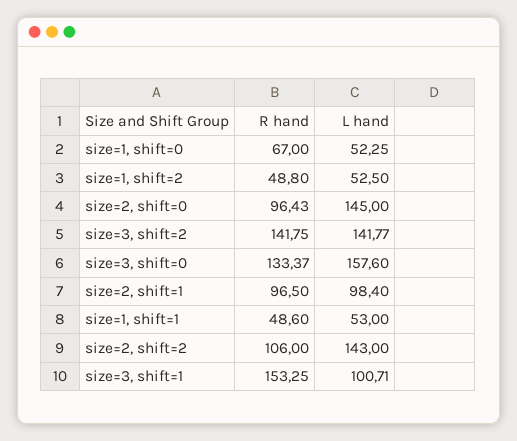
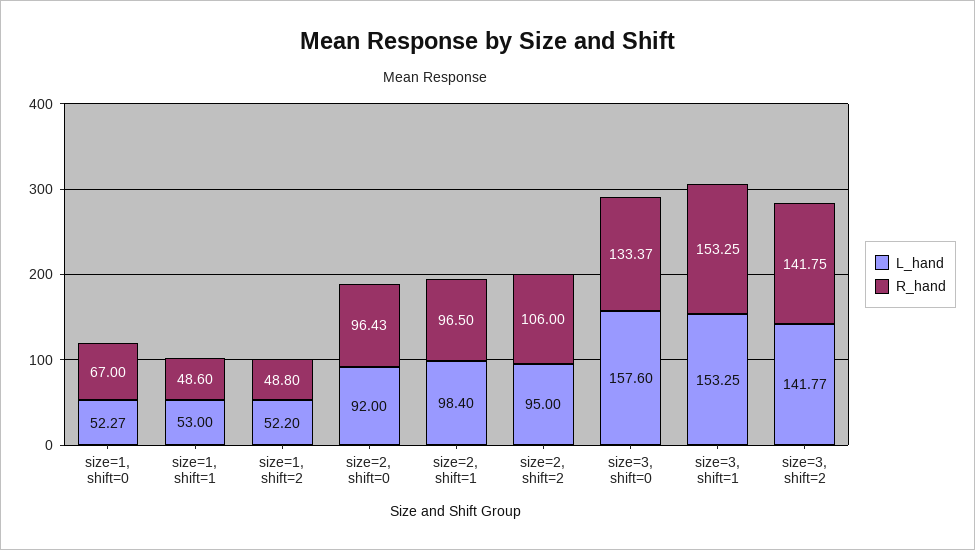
L hand, size=1, shift=0: 52.25 -> 52.27
L hand, size=1, shift=2: 52.5 -> 52.2
L hand, size=2, shift=0: 145 -> 92
L hand, size=2, shift=2: 143 -> 95
L hand, size=3, shift=1: 100.71 -> 153.25

